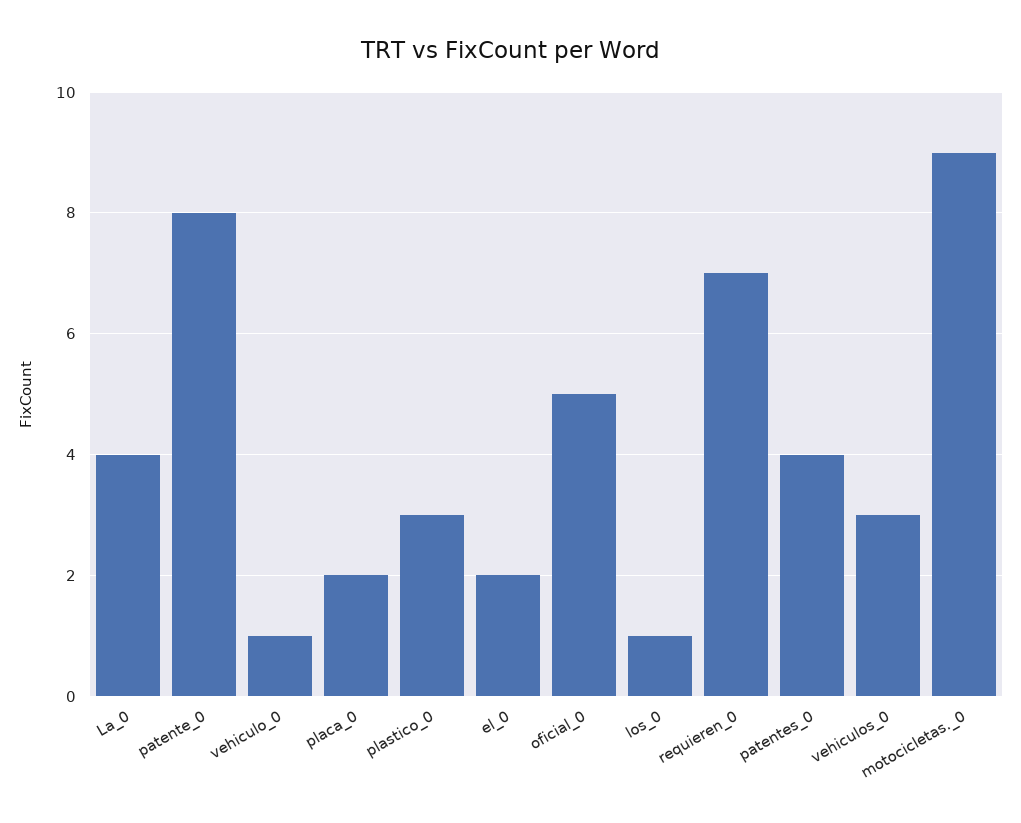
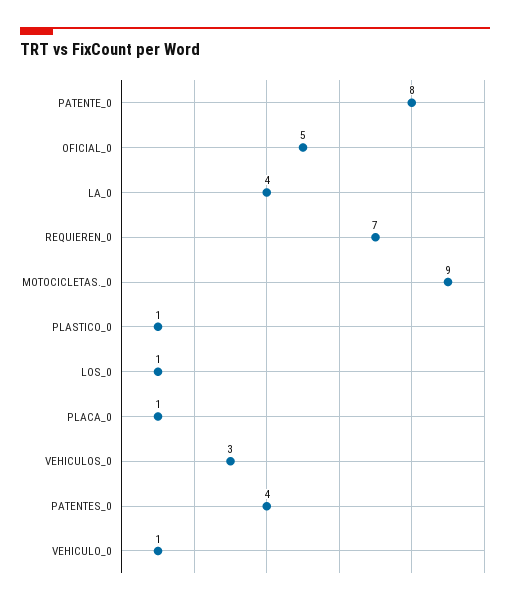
placa_0: 2 -> 1
plastico_0: 3 -> 1
el_0: 2 -> none

